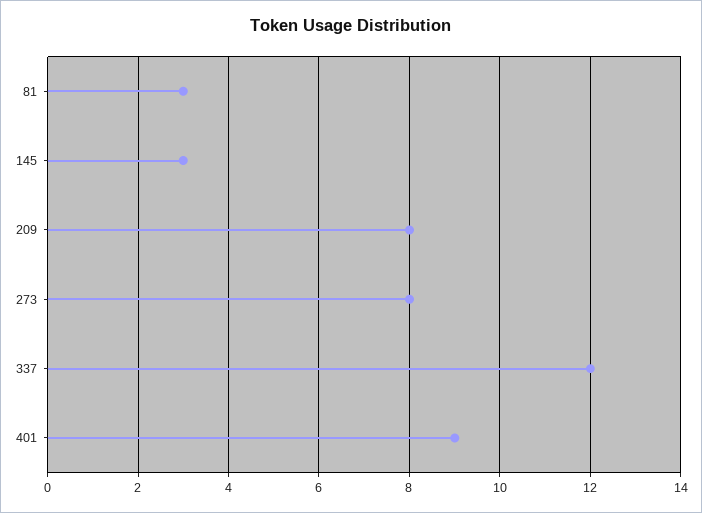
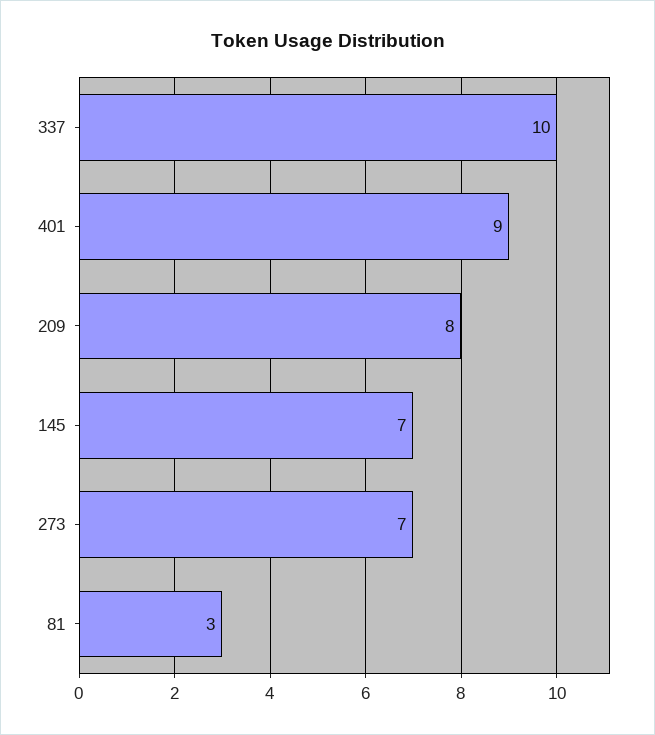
145: 3 -> 7
273: 8 -> 7
337: 12 -> 10

